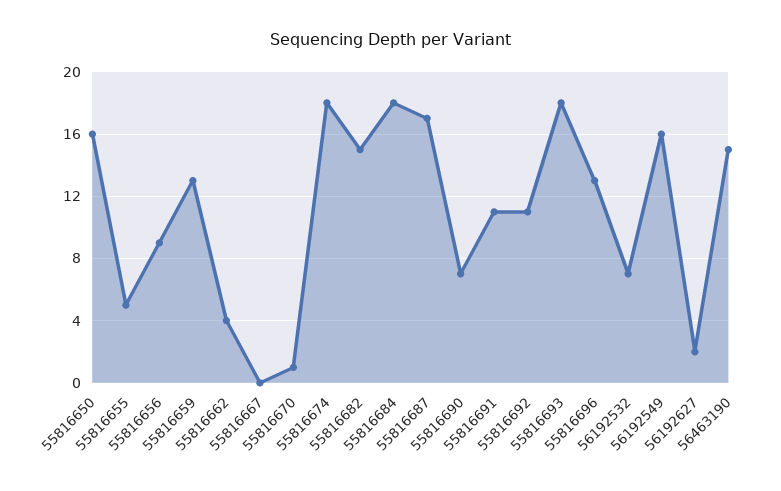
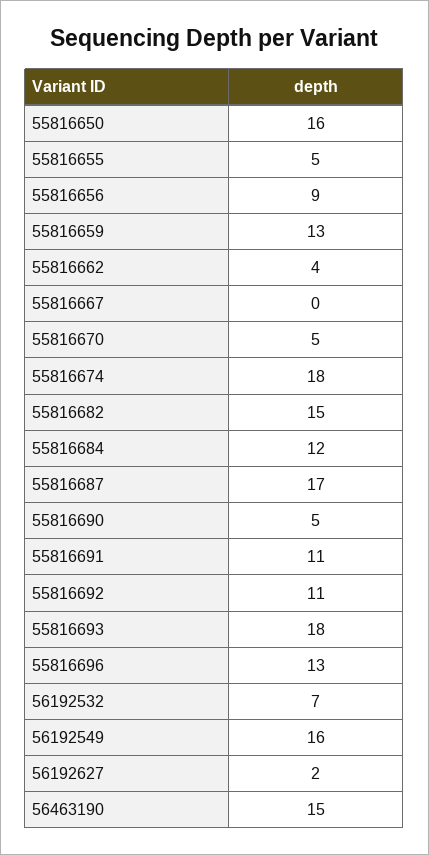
55816670: 1 -> 5
55816684: 18 -> 12
55816690: 7 -> 5

